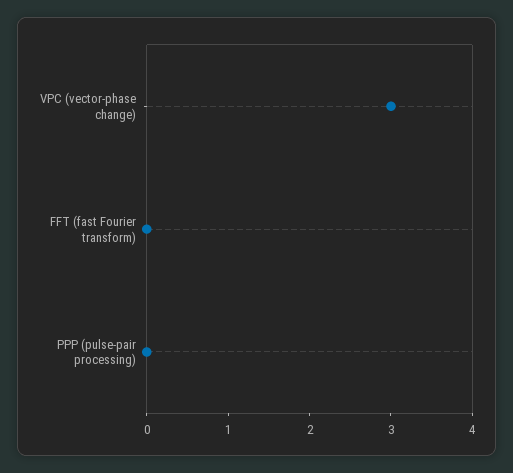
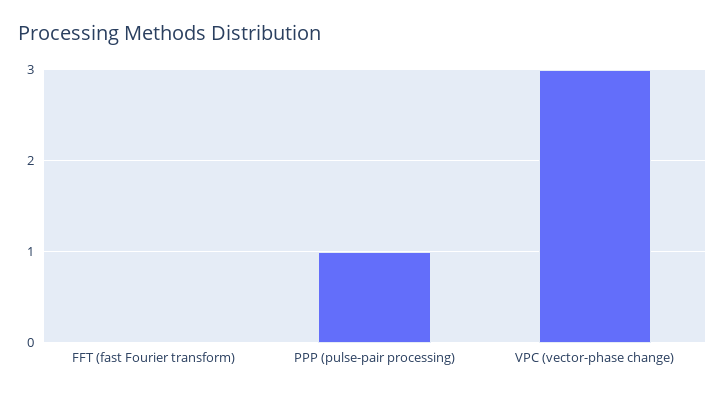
PPP (pulse-pair processing): 0 -> 1

